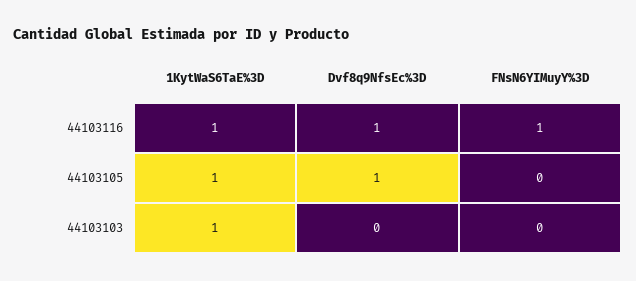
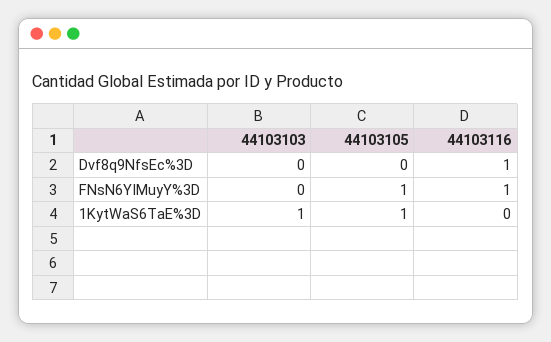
1KytWaS6TaE%3D, 44103116: 1 -> 0
Dvf8q9NfsEc%3D, 44103105: 1 -> 0
FNsN6YIMuyY%3D, 44103105: 0 -> 1

